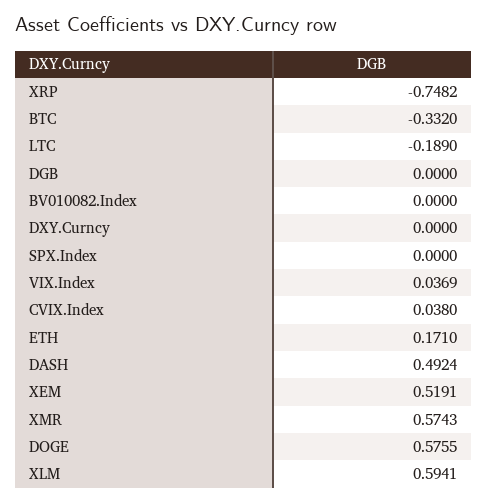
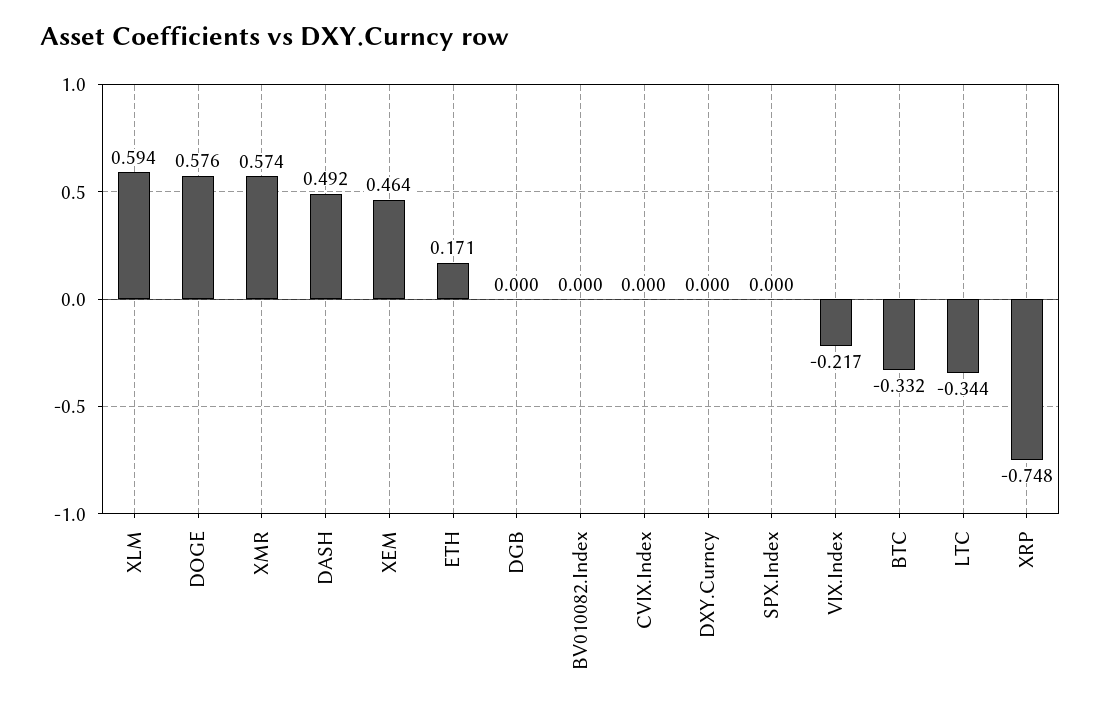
LTC: -0.189 -> -0.344
VIX.Index: 0.0369 -> -0.217
CVIX.Index: 0.038 -> 0
XEM: 0.5191 -> 0.464

